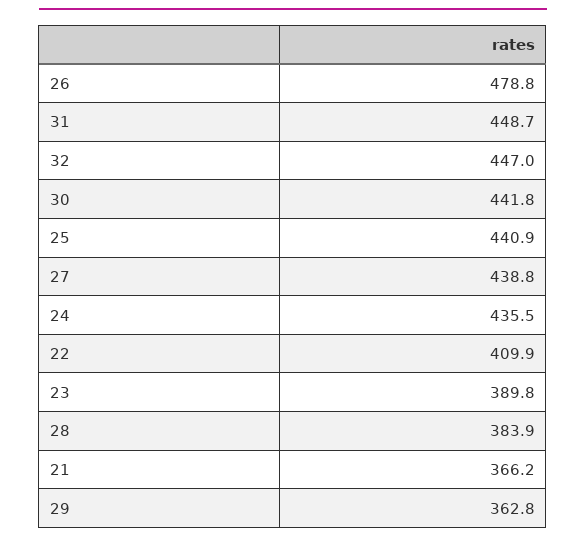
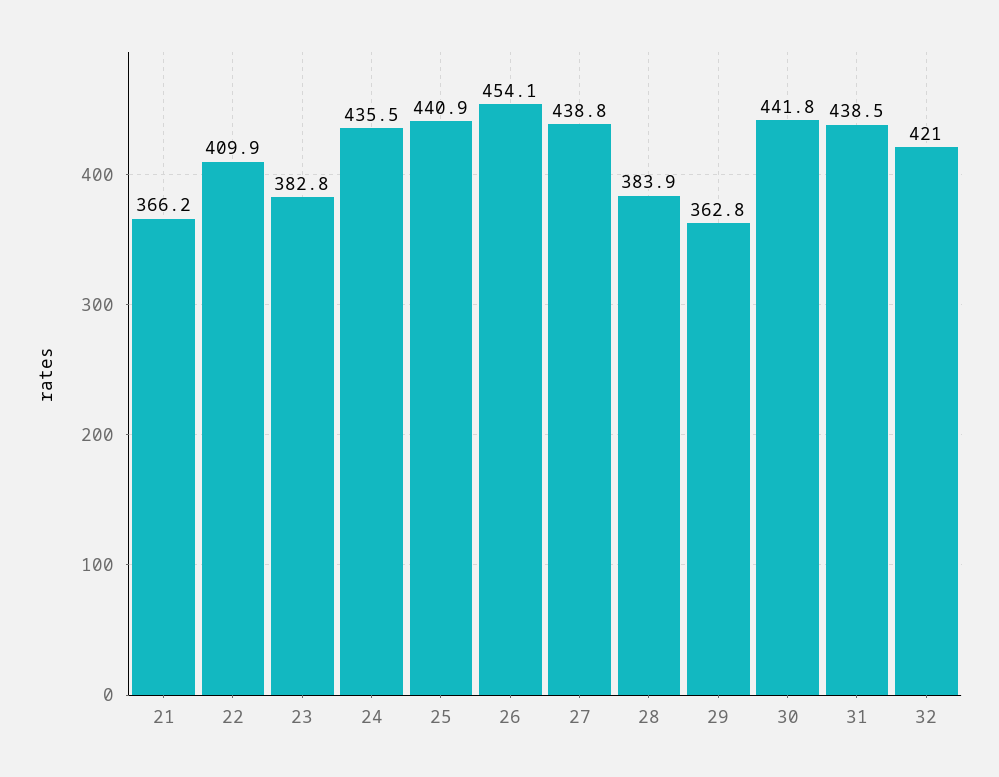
26: 478.8 -> 454.1
31: 448.7 -> 438.5
32: 447 -> 421
23: 389.8 -> 382.8

